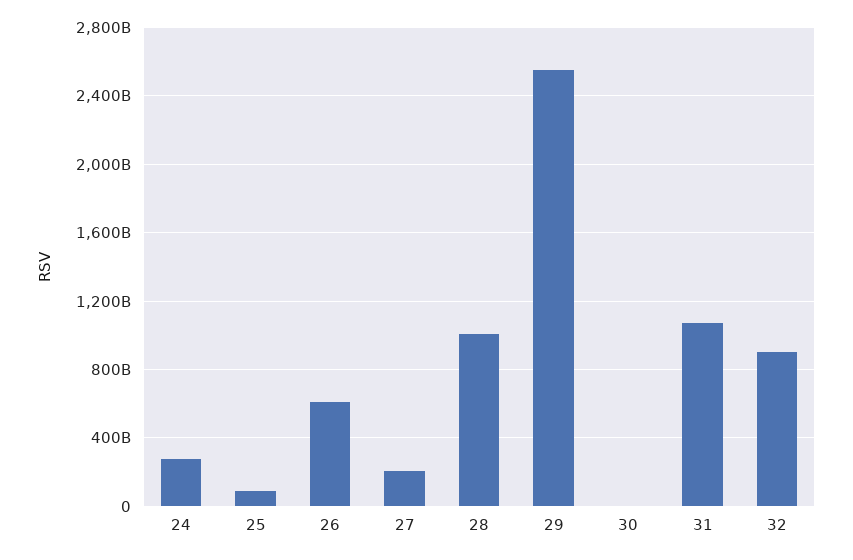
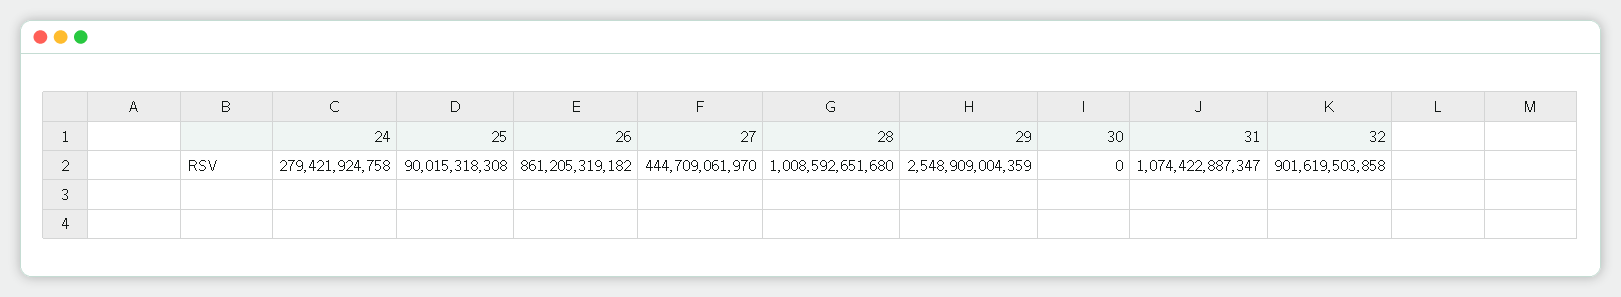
26: 600000000000 -> 861205319182
27: 200000000000 -> 444709061970

